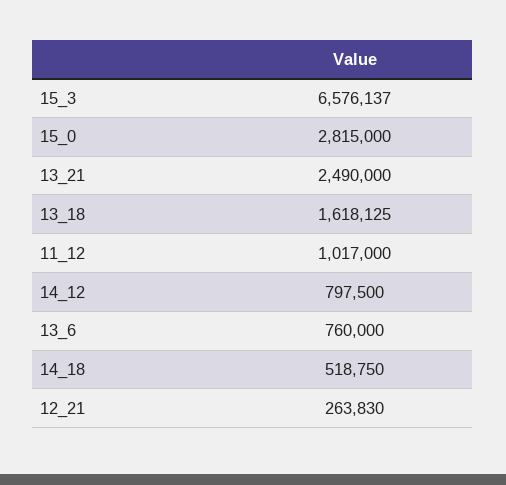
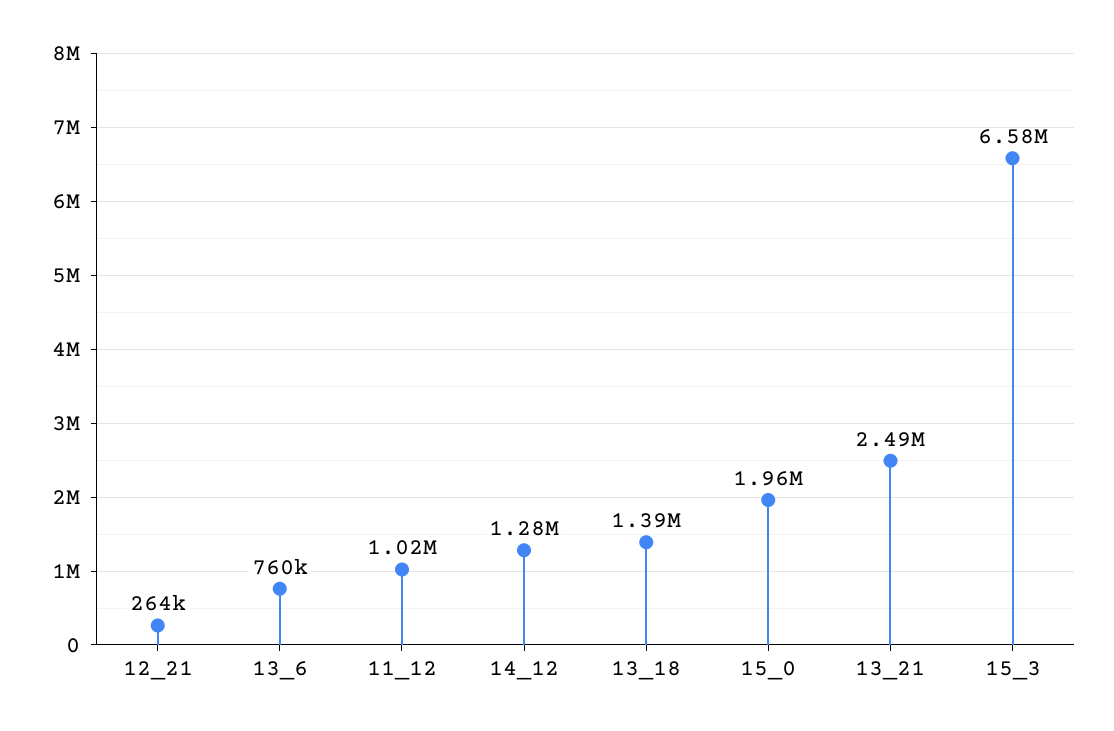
15_0: 2815000 -> 1960000
13_18: 1618125 -> 1390000
14_12: 797500 -> 1280000
14_18: 518750 -> none

